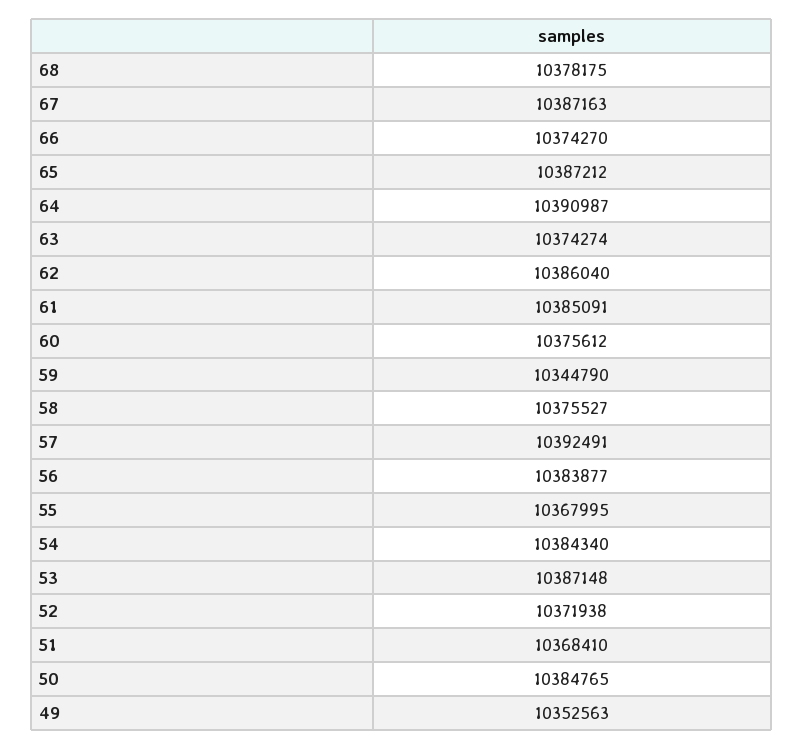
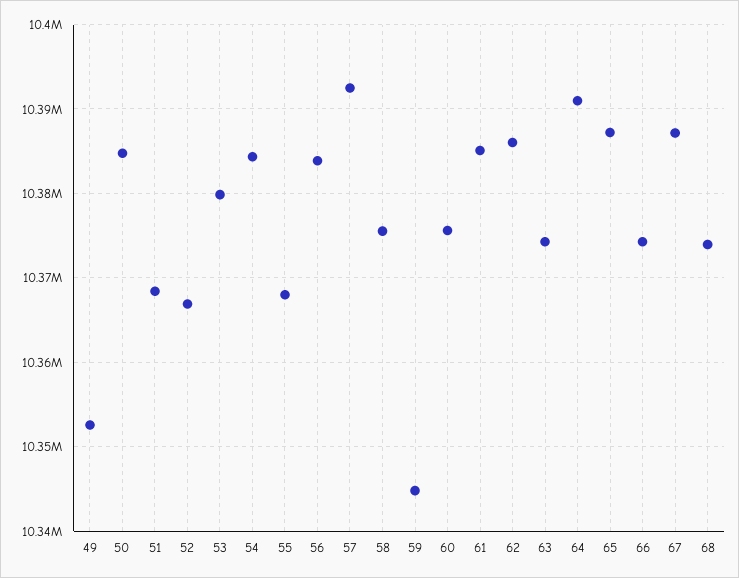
68: 10378175 -> 10374000
53: 10387148 -> 10380000
52: 10371938 -> 10367000

